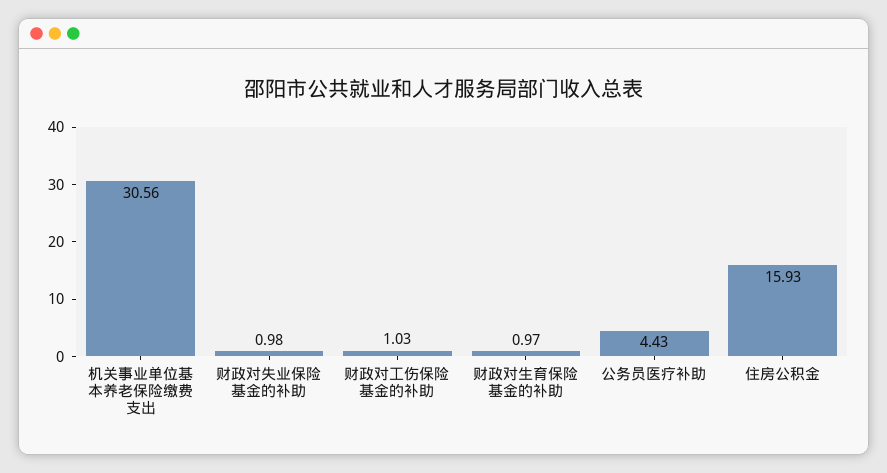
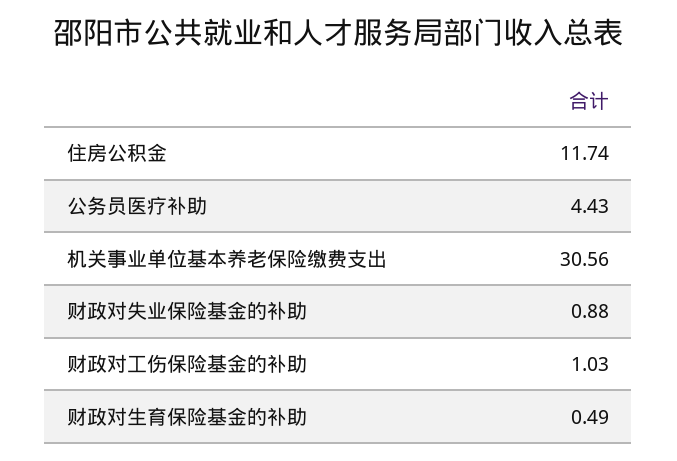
财政对失业保险基金的补助: 0.98 -> 0.88
财政对生育保险基金的补助: 0.97 -> 0.49
住房公积金: 15.93 -> 11.74

